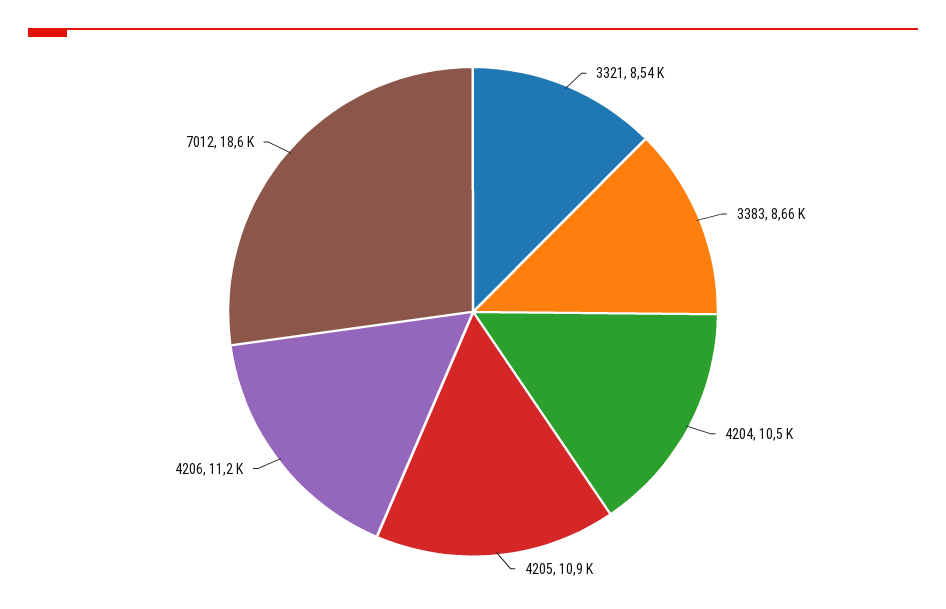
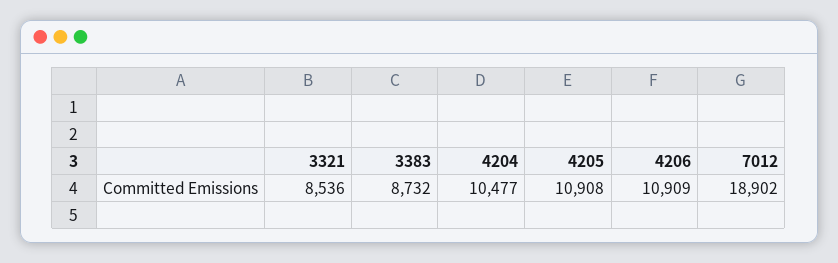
3383: 8660 -> 8732
4206: 11200 -> 10909
7012: 18600 -> 18902

